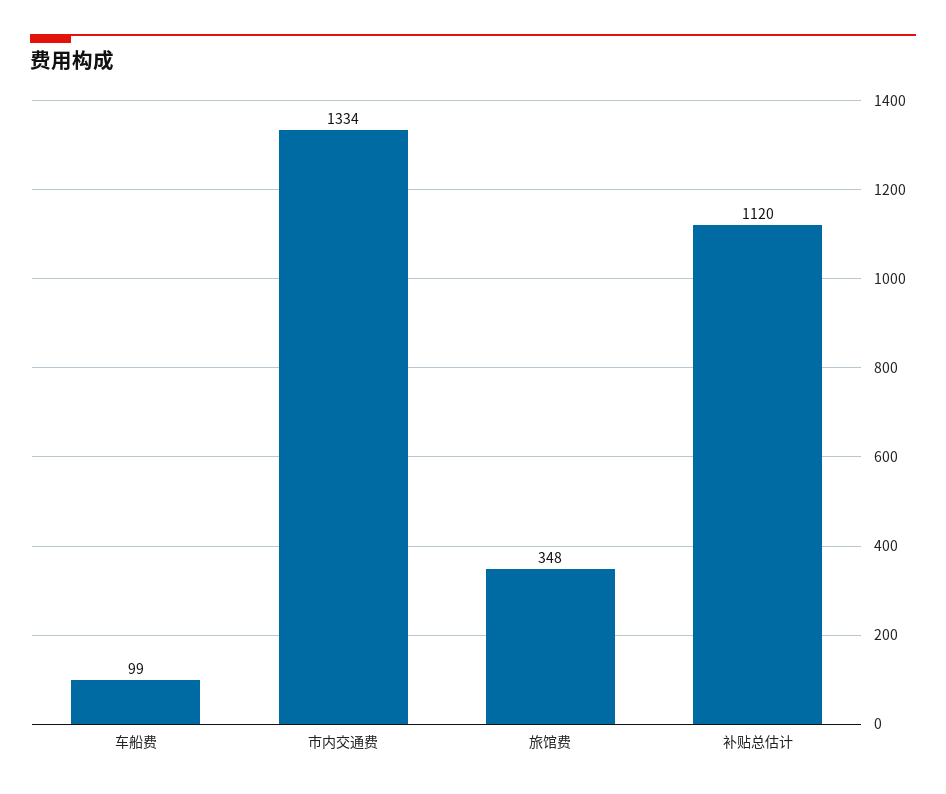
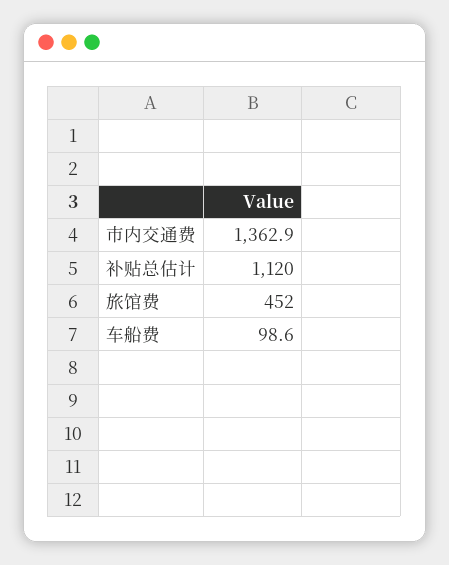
市内交通费: 1334 -> 1362.9
旅馆费: 348 -> 452

